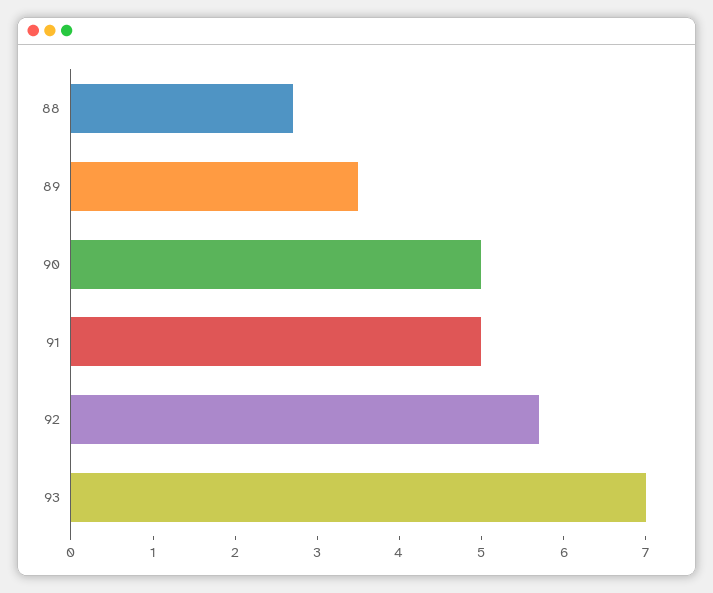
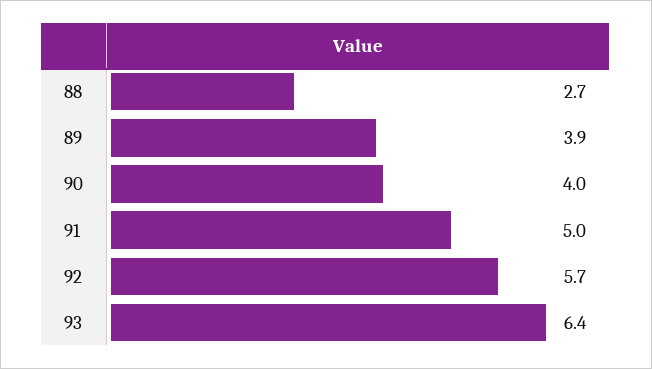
89: 3.5 -> 3.9
90: 5 -> 4
93: 7 -> 6.4

